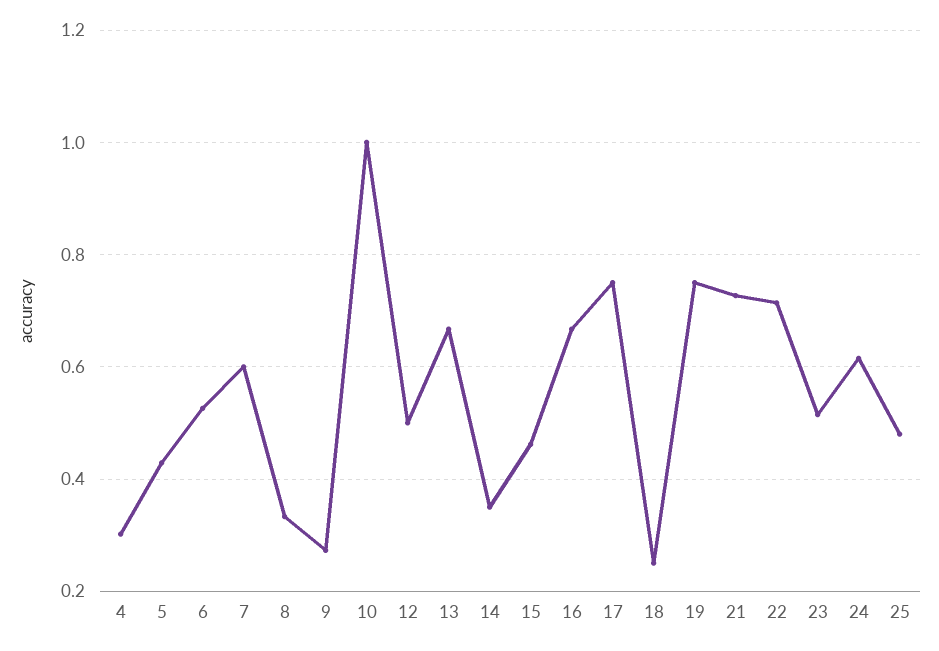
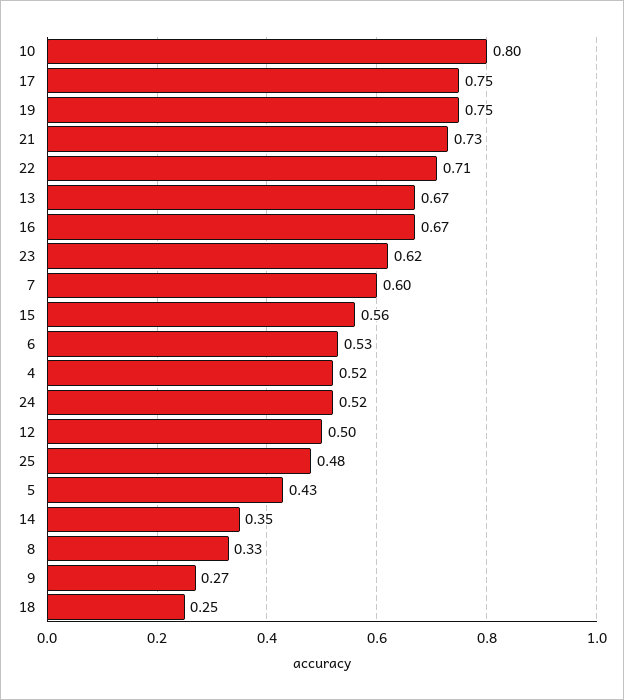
4: 0.3 -> 0.52
10: 1 -> 0.8
15: 0.46 -> 0.56
23: 0.52 -> 0.62
24: 0.62 -> 0.52

